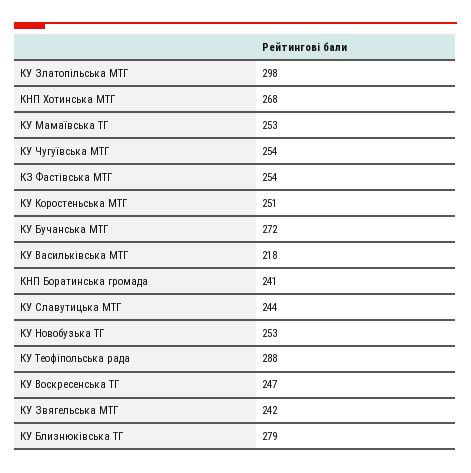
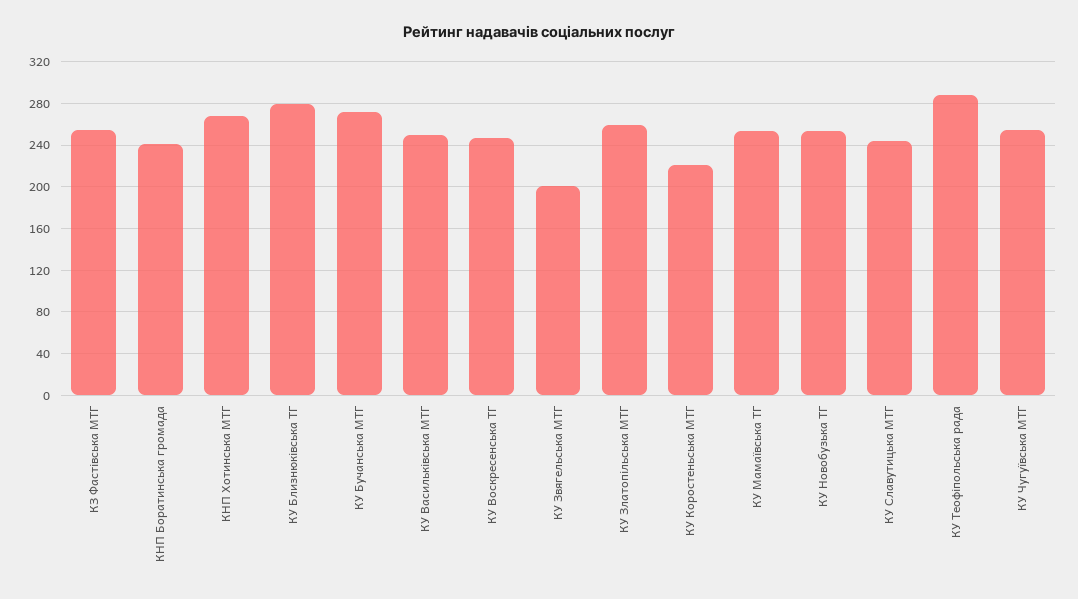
КУ Златопільська МТГ: 298 -> 260
КУ Коростеньська МТГ: 251 -> 220
КУ Васильківська МТГ: 218 -> 250
КУ Звягельська МТГ: 242 -> 200

